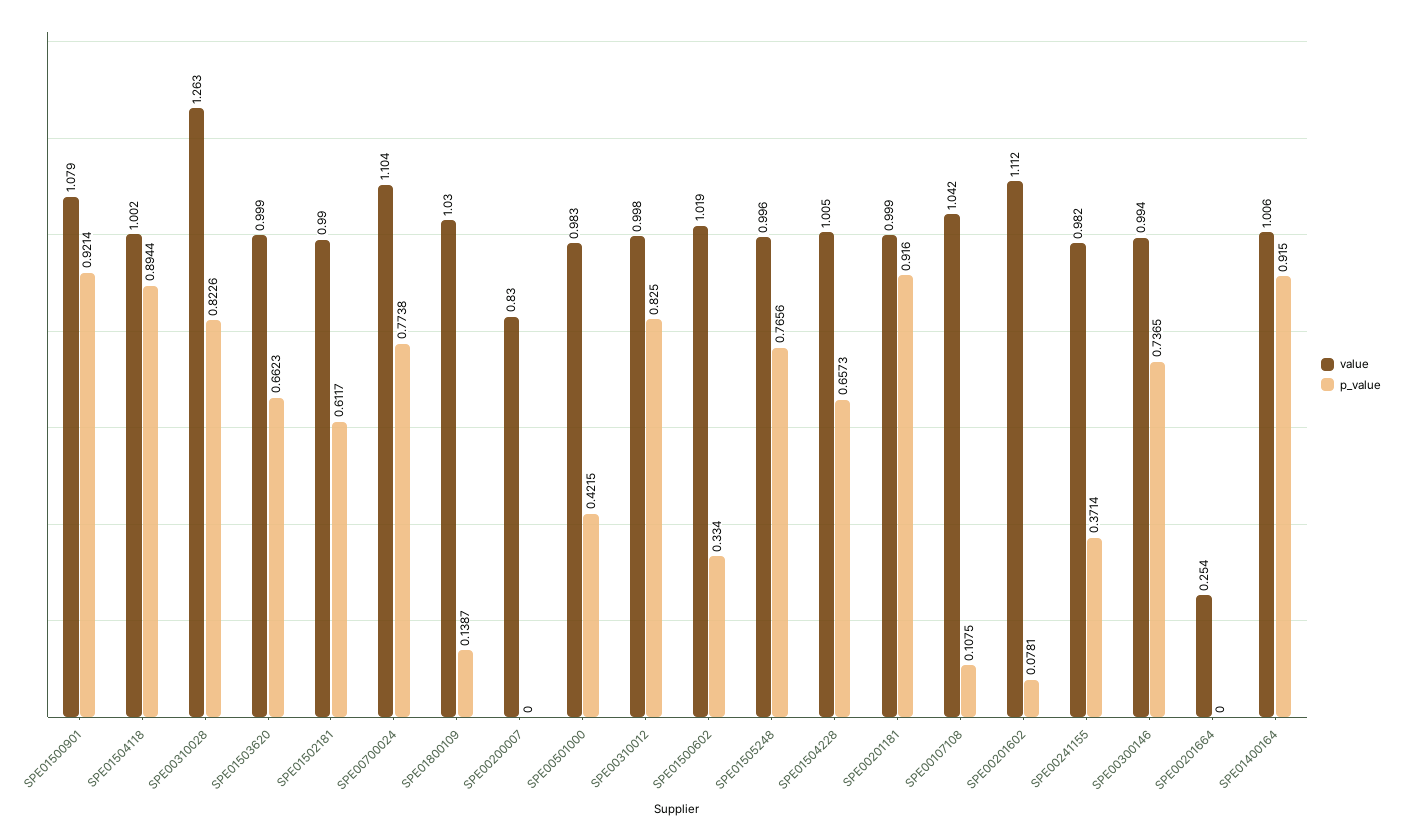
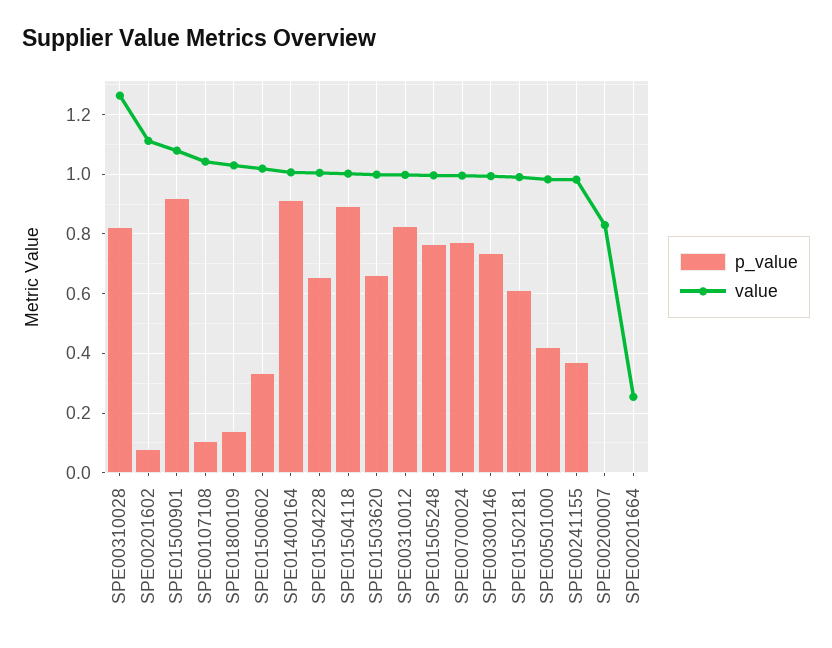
value, SPE00700024: 1.104 -> 1
value, SPE00201181: 0.999 -> none
p_value, SPE00201181: 0.916 -> none

